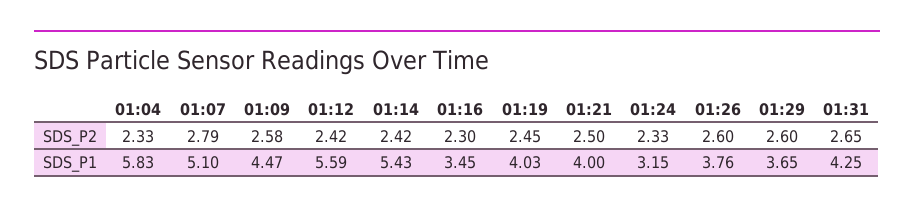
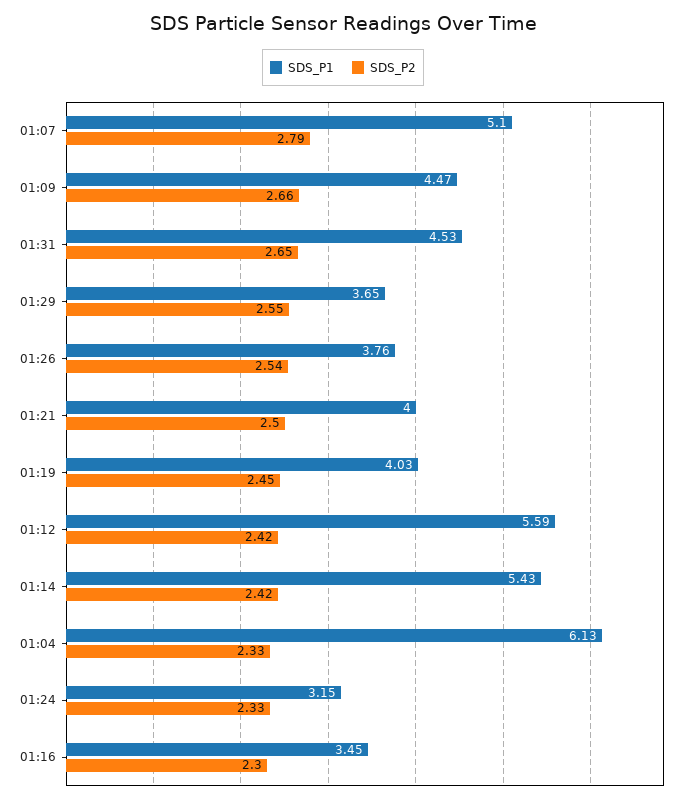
SDS_P2, 01:09: 2.58 -> 2.66
SDS_P2, 01:26: 2.6 -> 2.54
SDS_P2, 01:29: 2.6 -> 2.55
SDS_P1, 01:04: 5.83 -> 6.13
SDS_P1, 01:31: 4.25 -> 4.53

